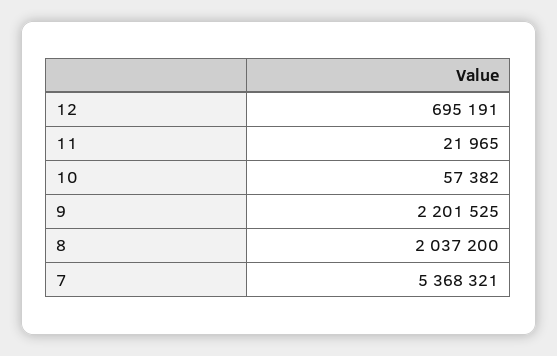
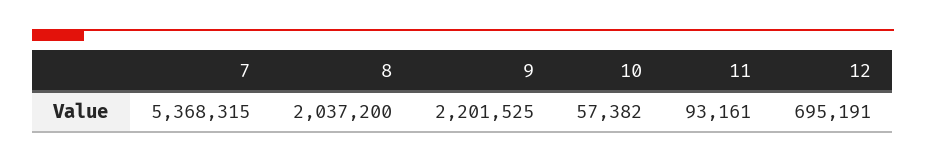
11: 21965 -> 93161
7: 5368321 -> 5368315

